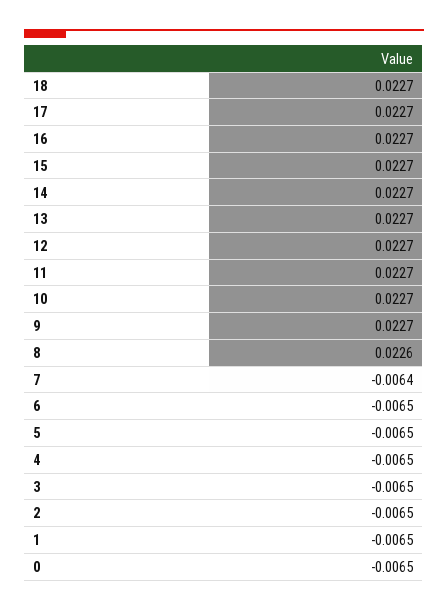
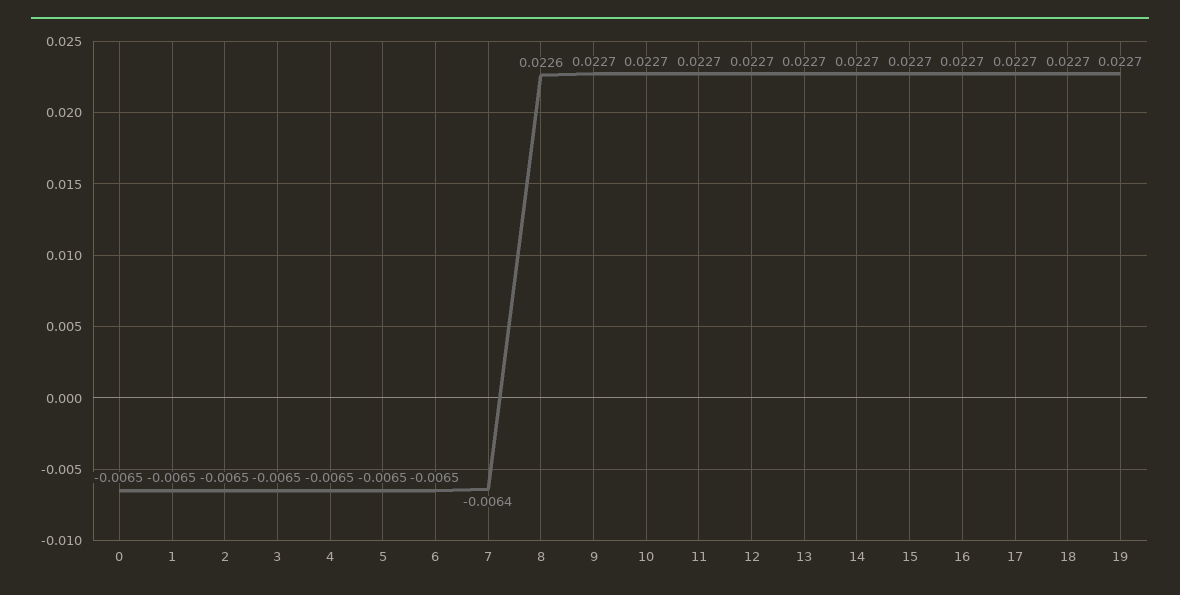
19: none -> 0.0227

